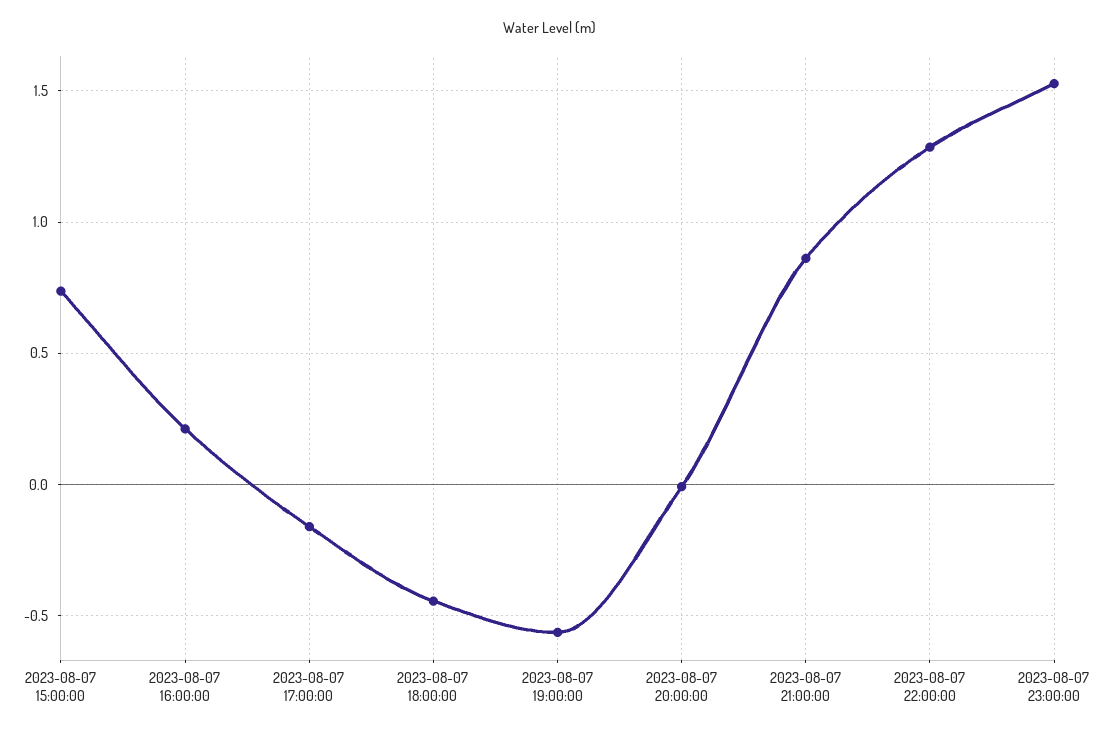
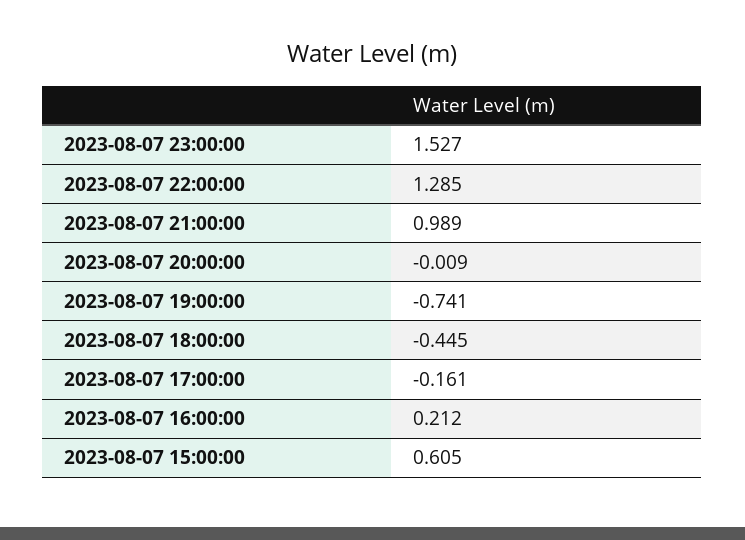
2023-08-07 15:00:00: 0.75 -> 0.605
2023-08-07 19:00:00: -0.55 -> -0.741
2023-08-07 21:00:00: 0.85 -> 0.989

